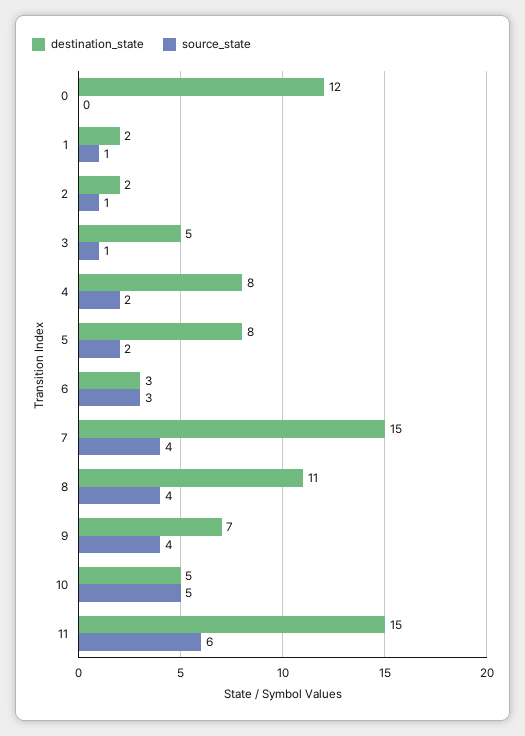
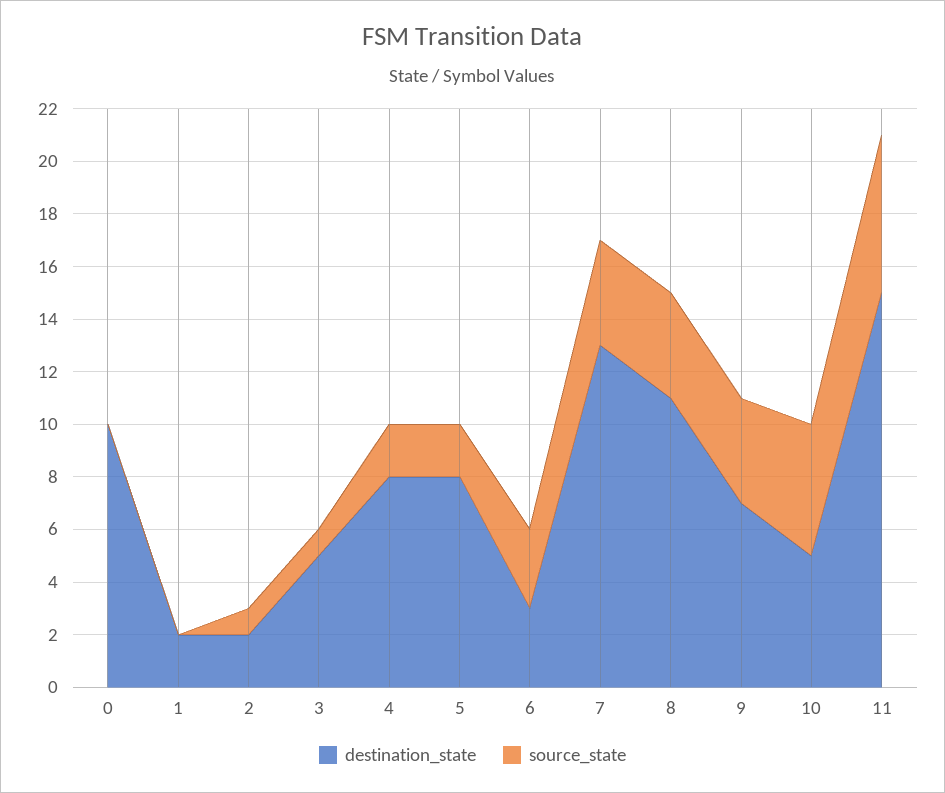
destination_state, 0: 12 -> 10
source_state, 1: 1 -> 0
destination_state, 7: 15 -> 13

